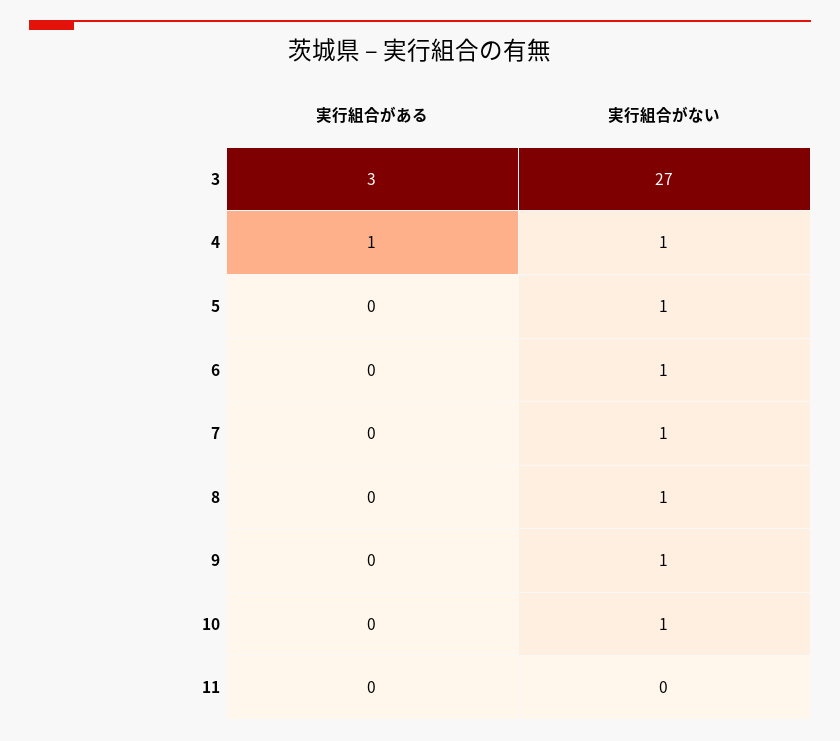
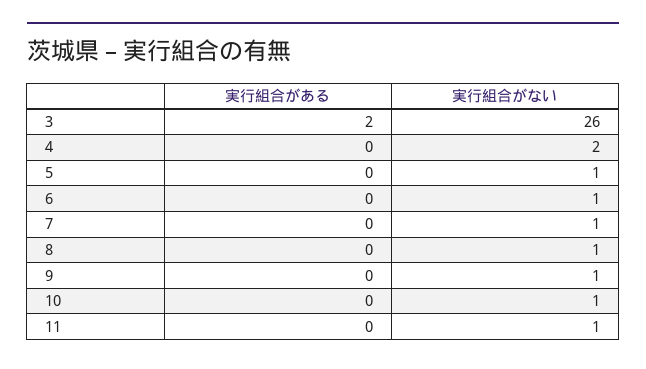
実行組合がある, 3: 3 -> 2
実行組合がない, 3: 27 -> 26
実行組合がある, 4: 1 -> 0
実行組合がない, 4: 1 -> 2
実行組合がない, 11: 0 -> 1

